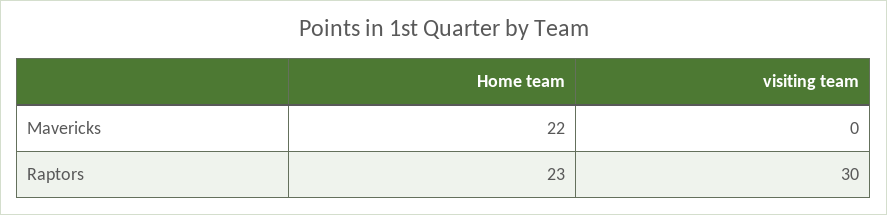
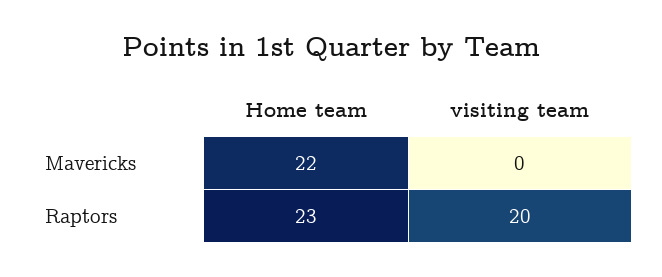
visiting team, Raptors: 30 -> 20

